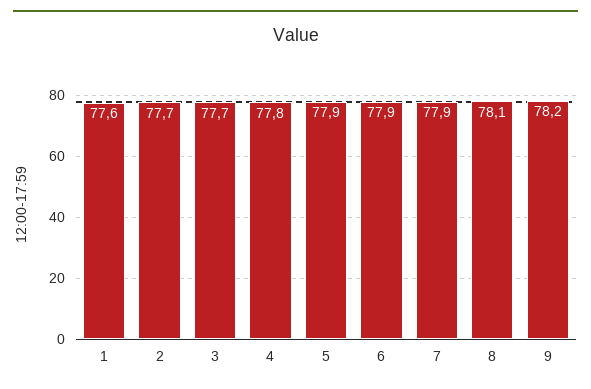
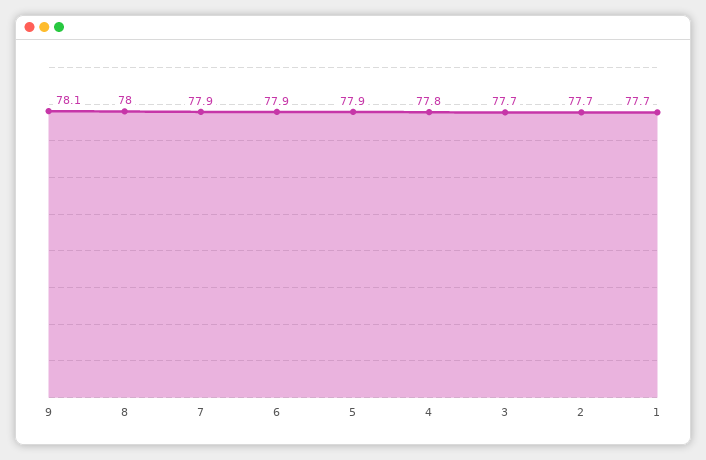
1: 77.6 -> 77.7
8: 78.1 -> 78
9: 78.2 -> 78.1

